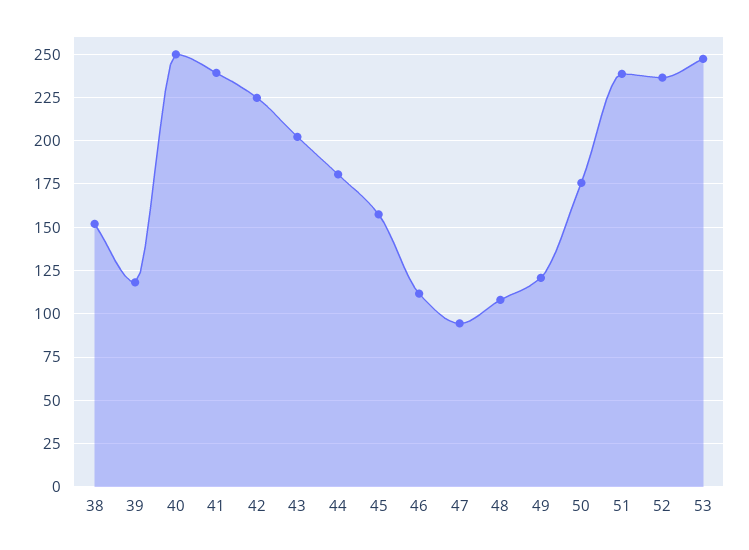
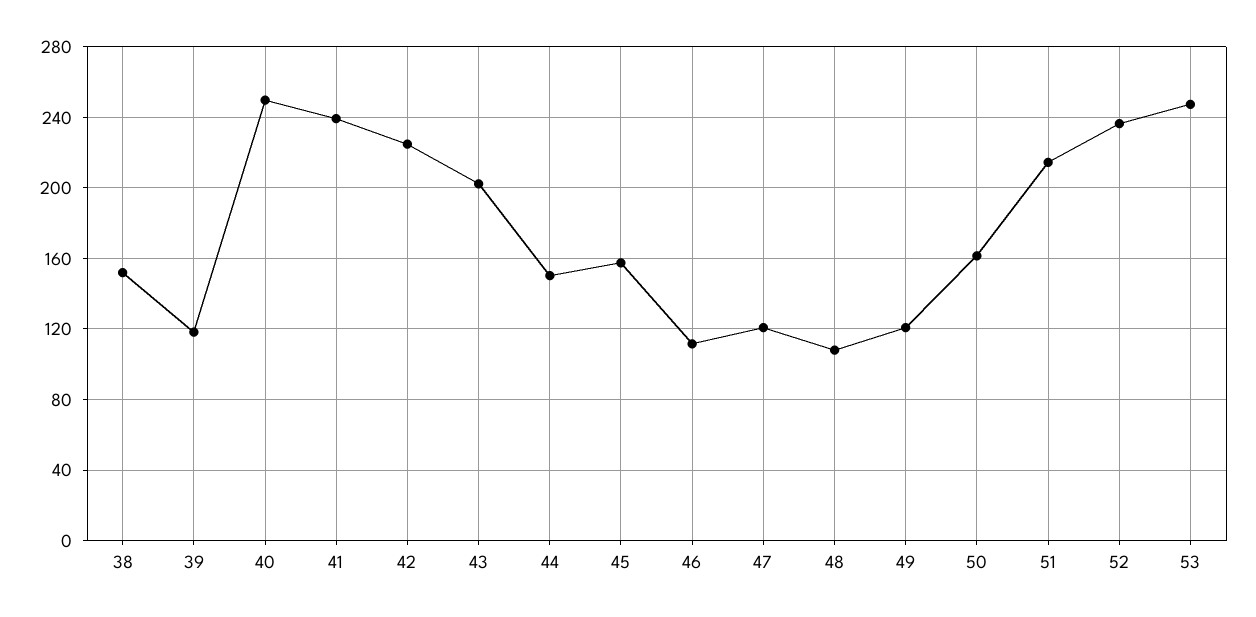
44: 180 -> 150
47: 95 -> 120
50: 175 -> 160
51: 240 -> 215

